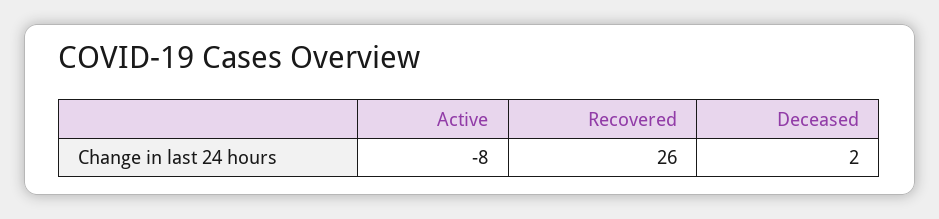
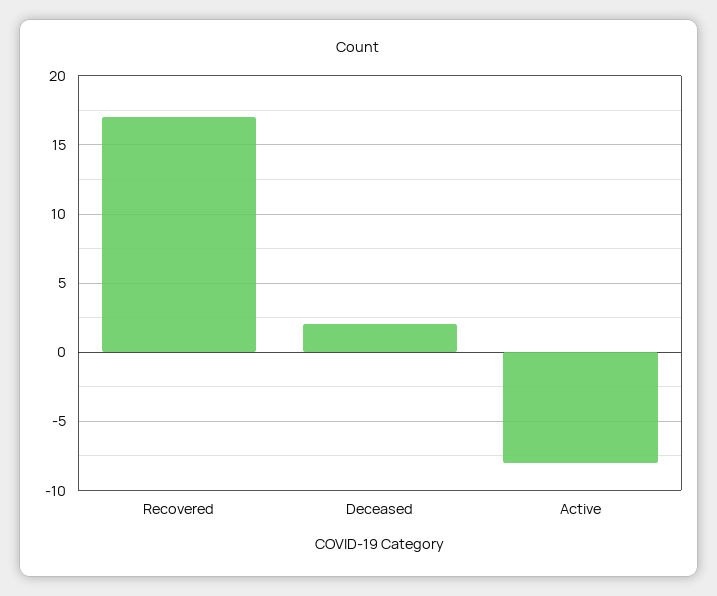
Recovered: 26 -> 17

